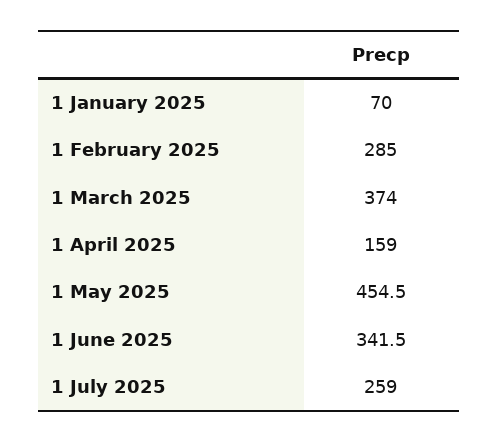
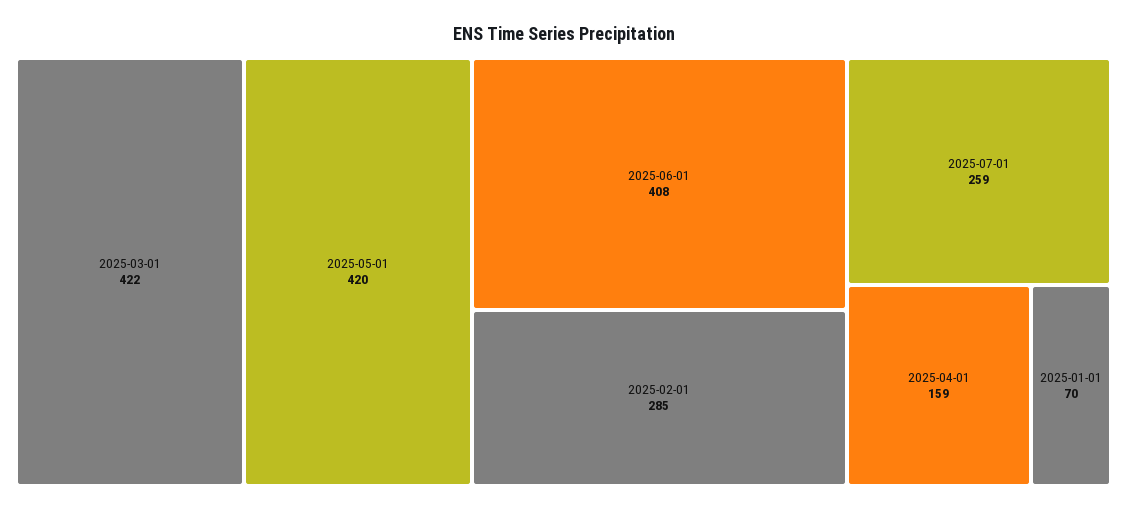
1 March 2025: 374 -> 422
1 May 2025: 454.5 -> 420
1 June 2025: 341.5 -> 408

